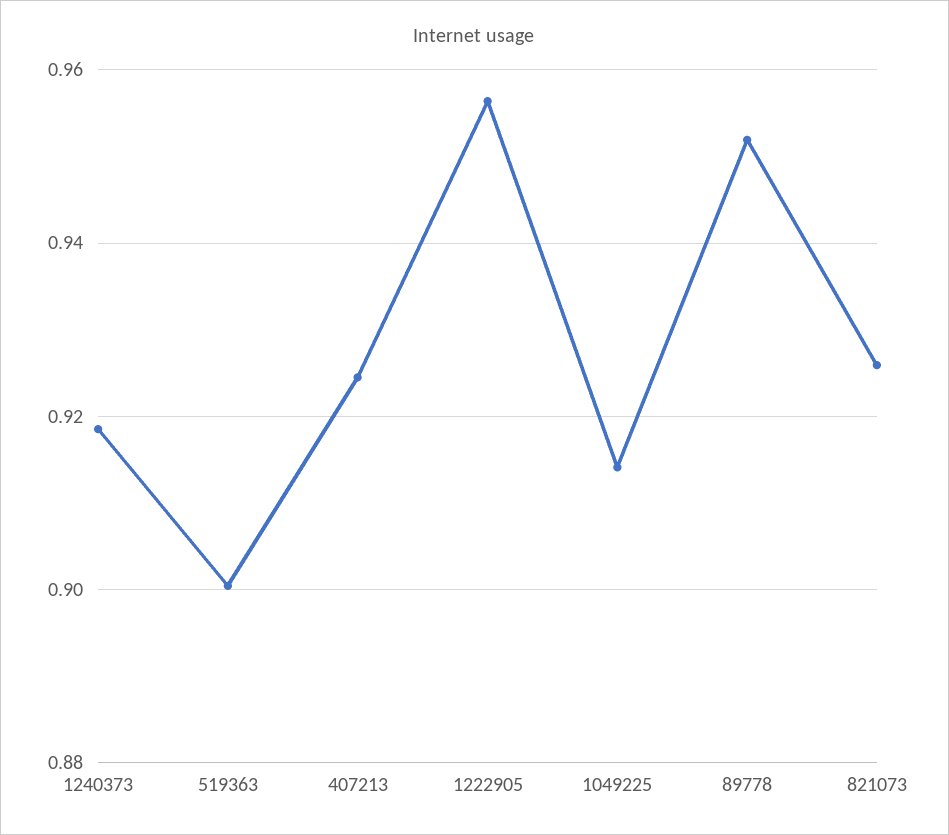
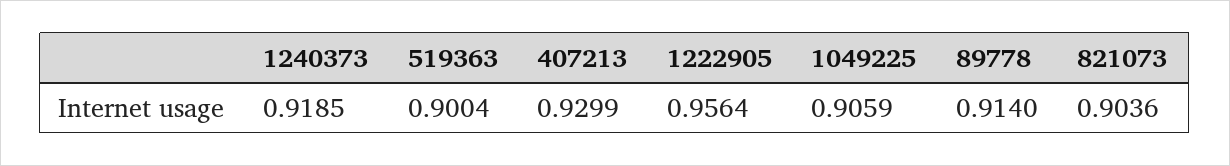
407213: 0.924 -> 0.9299
1049225: 0.914 -> 0.9059
89778: 0.952 -> 0.914
821073: 0.926 -> 0.9036

